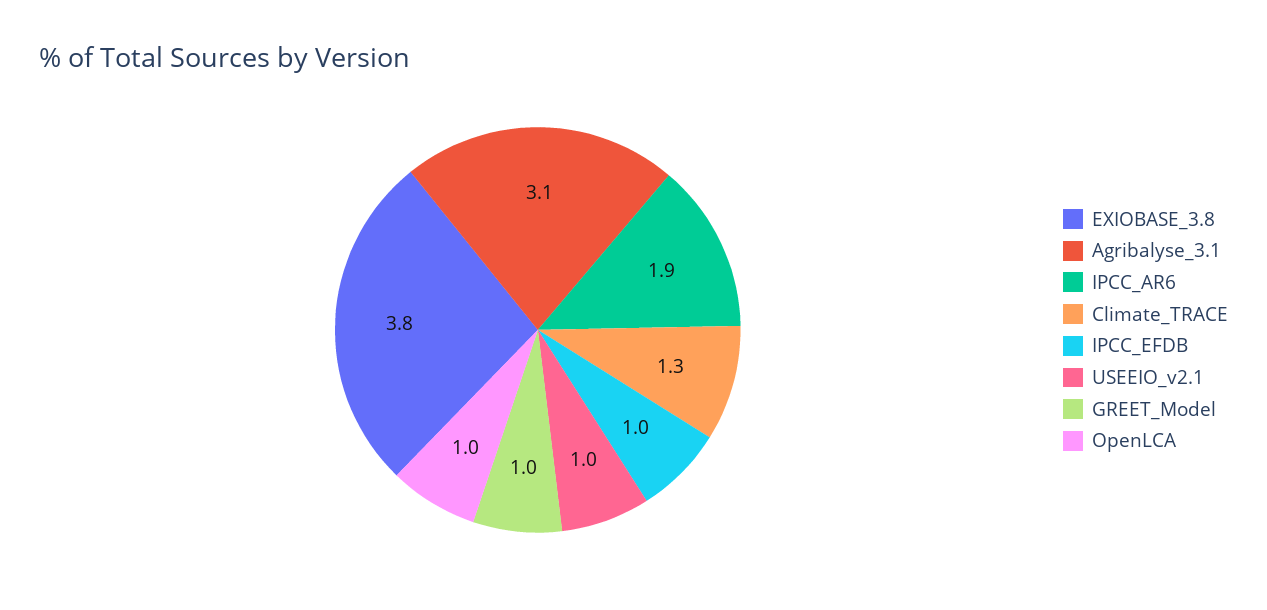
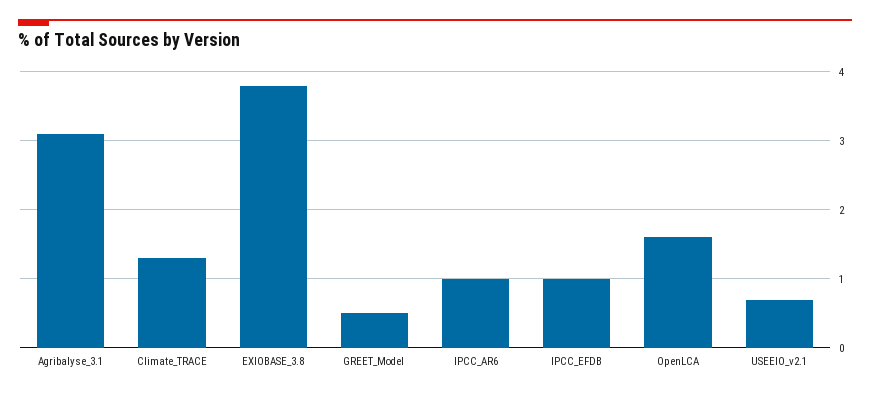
IPCC_AR6: 1.9 -> 1
USEEIO_v2.1: 1 -> 0.7
GREET_Model: 1 -> 0.5
OpenLCA: 1 -> 1.6

